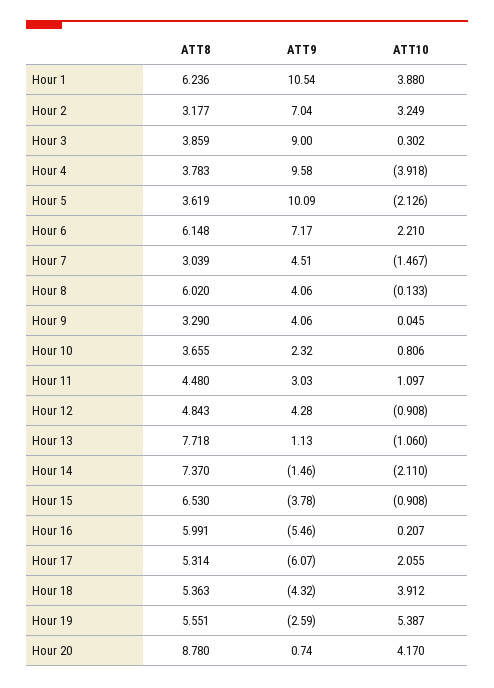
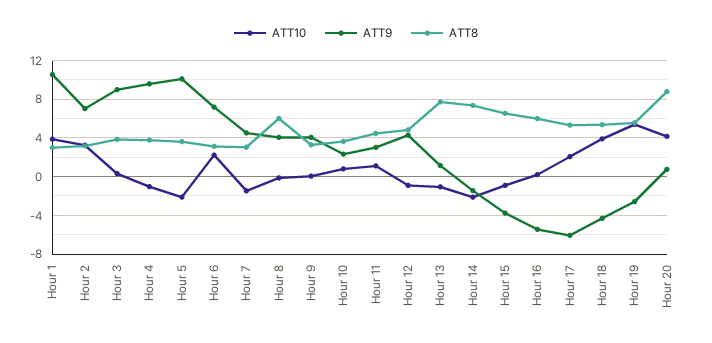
ATT8, Hour 1: 6.236 -> 3
ATT10, Hour 4: -3.918 -> -1
ATT8, Hour 6: 6.148 -> 3

